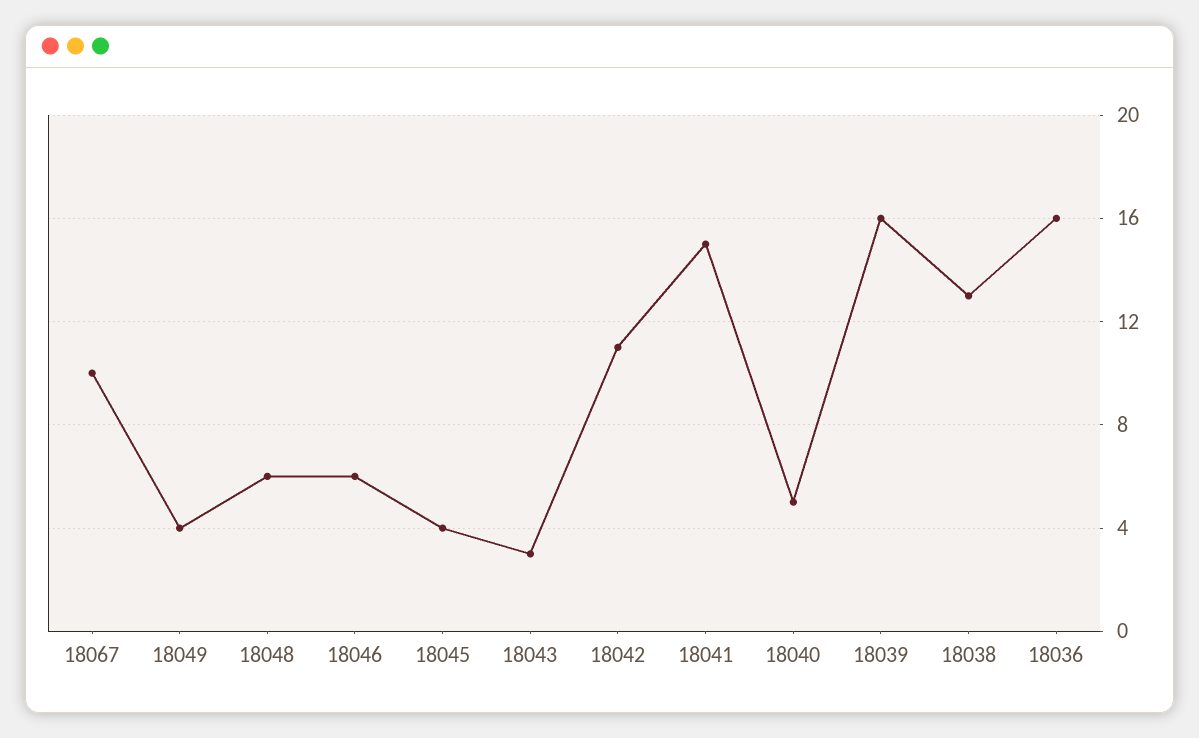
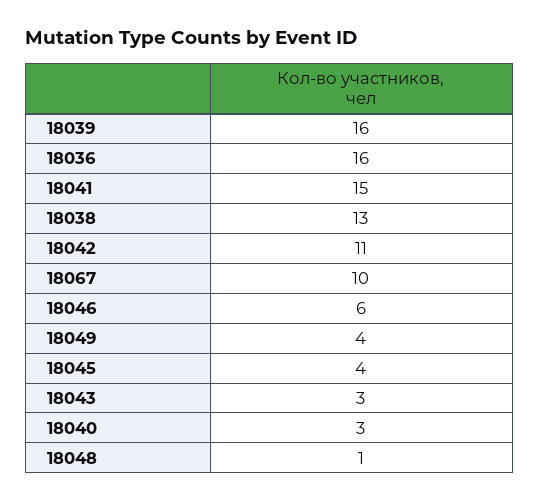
18048: 6 -> 1
18040: 5 -> 3

